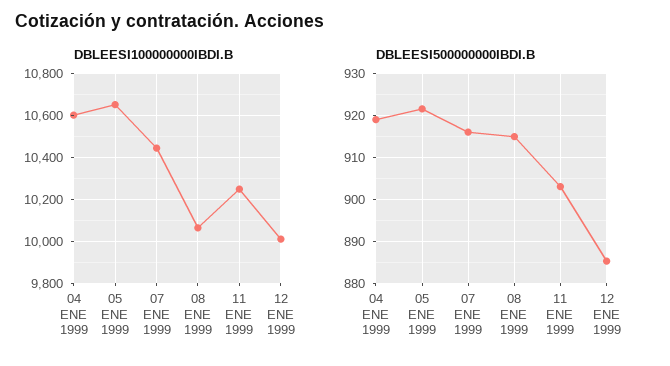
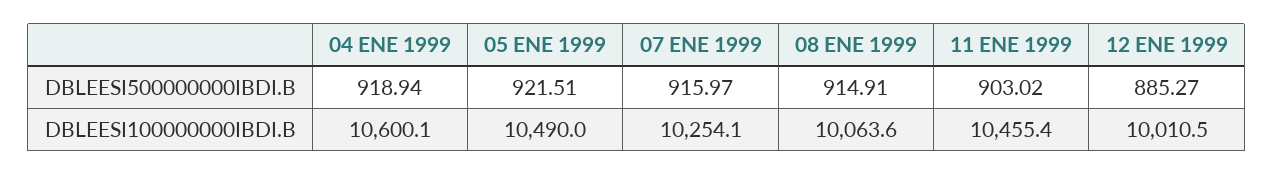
DBLEESI100000000IBDI.B, 05 ENE 1999: 10650 -> 10490
DBLEESI100000000IBDI.B, 07 ENE 1999: 10450 -> 10254.1
DBLEESI100000000IBDI.B, 11 ENE 1999: 10250 -> 10455.4

